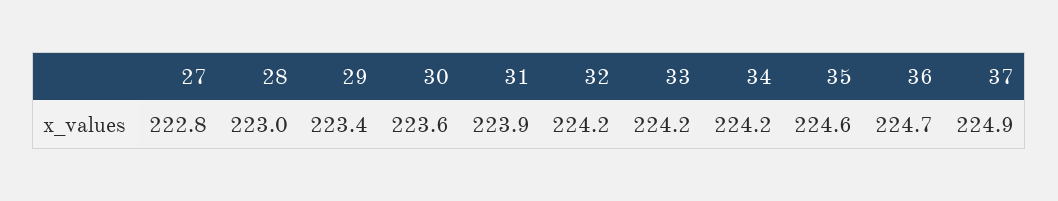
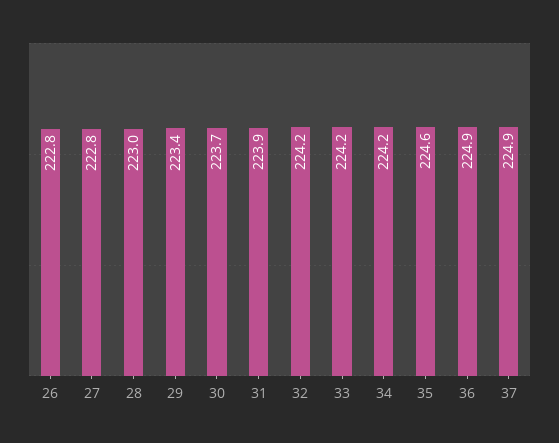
30: 223.6 -> 223.7
36: 224.7 -> 224.9
26: none -> 222.8

